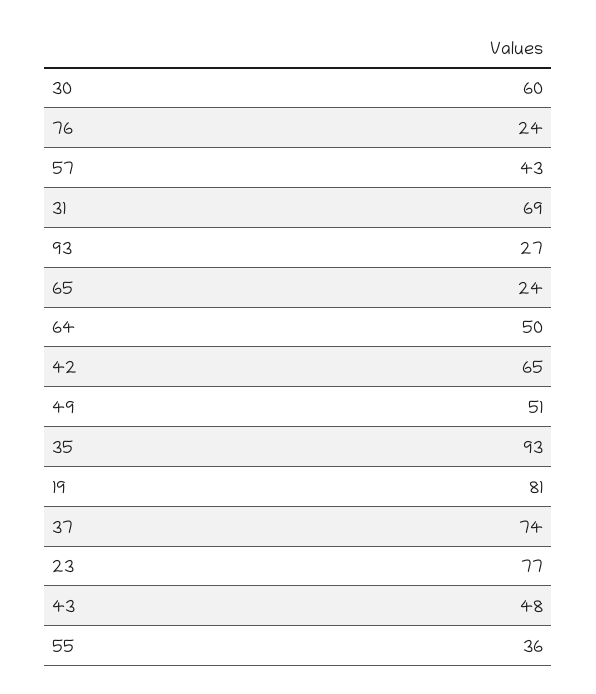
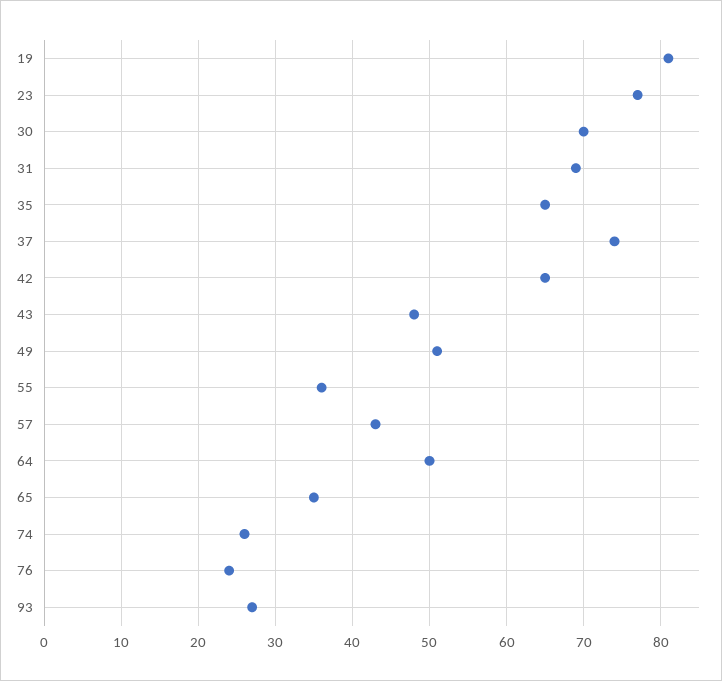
30: 60 -> 70
65: 24 -> 35
35: 93 -> 65
74: none -> 26

